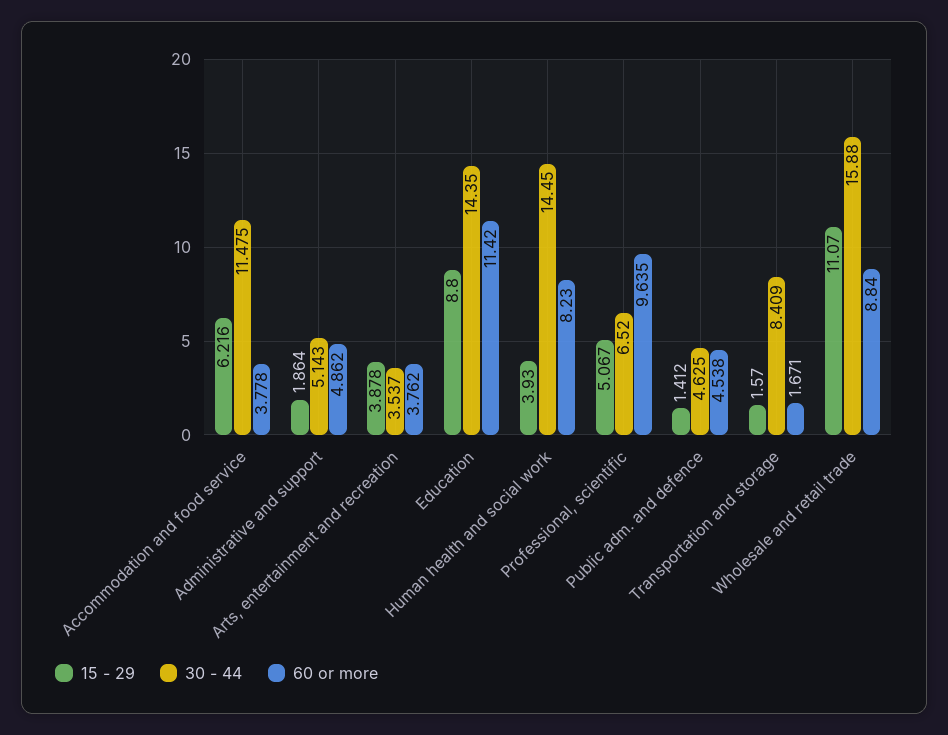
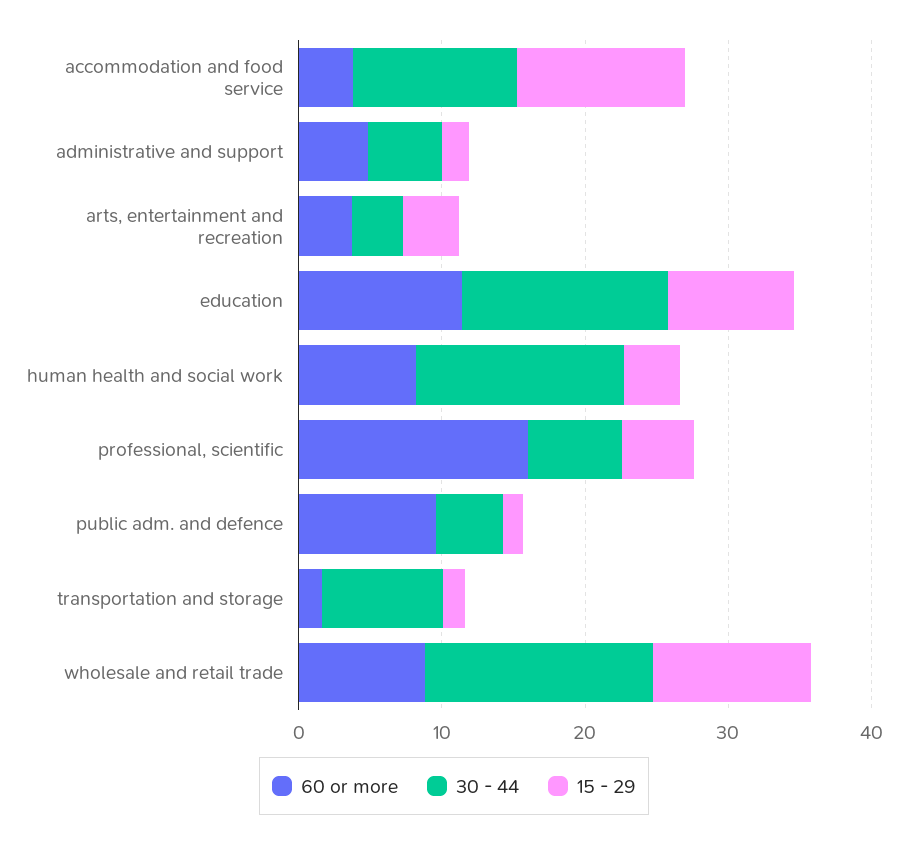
15 - 29, Accommodation and food service: 6.216 -> 12
60 or more, Professional, scientific: 9.635 -> 16
60 or more, Public adm. and defence: 4.538 -> 10

